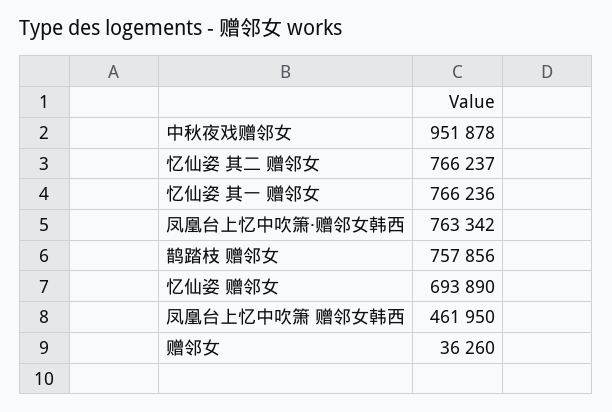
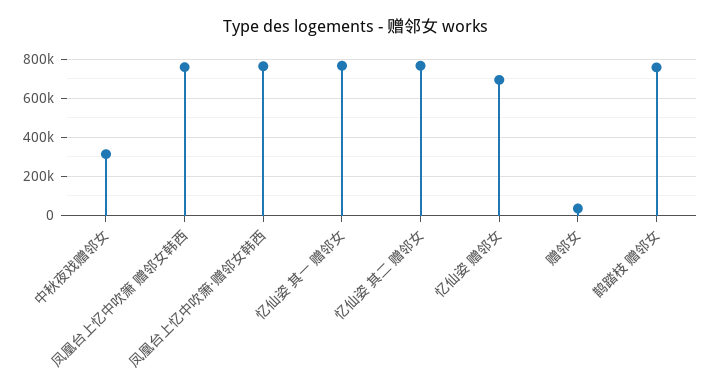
中秋夜戏赠邻女: 951878 -> 300000
凤凰台上忆中吹箫 赠邻女韩西: 461950 -> 750000

